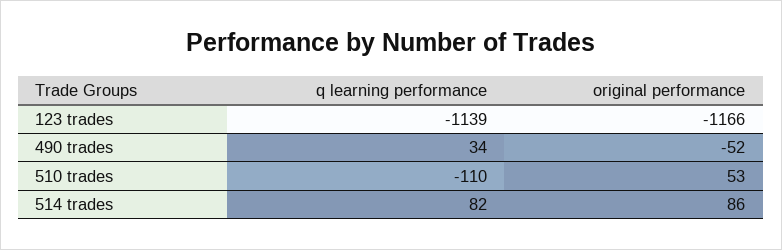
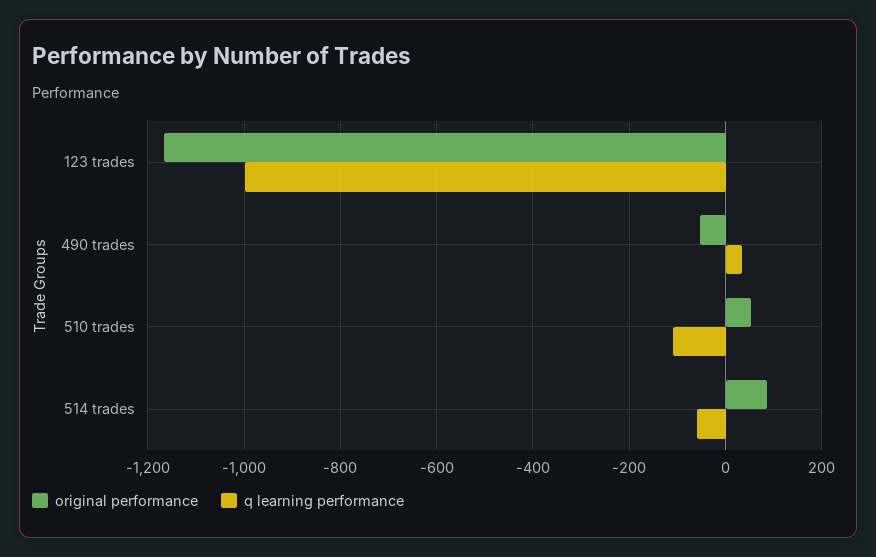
q learning performance, 123 trades: -1139 -> -1000
q learning performance, 514 trades: 82 -> -60

